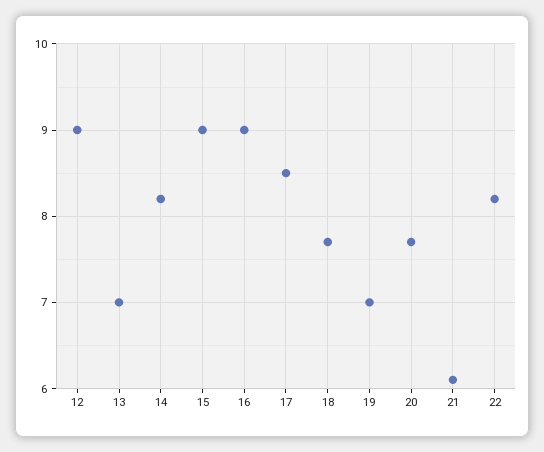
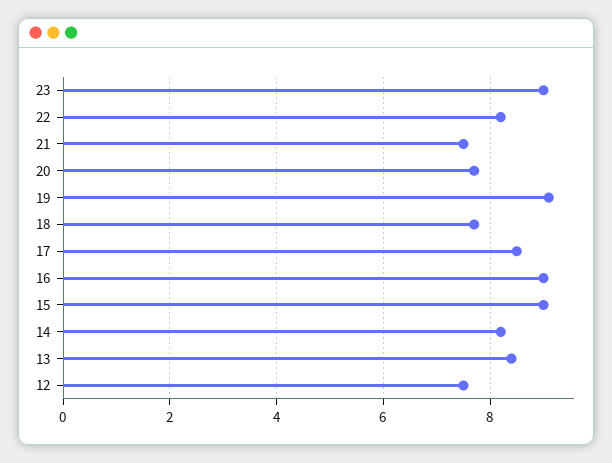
12: 9 -> 7.5
13: 7 -> 8.5
19: 7 -> 9
21: 6.1 -> 7.5
23: none -> 9

